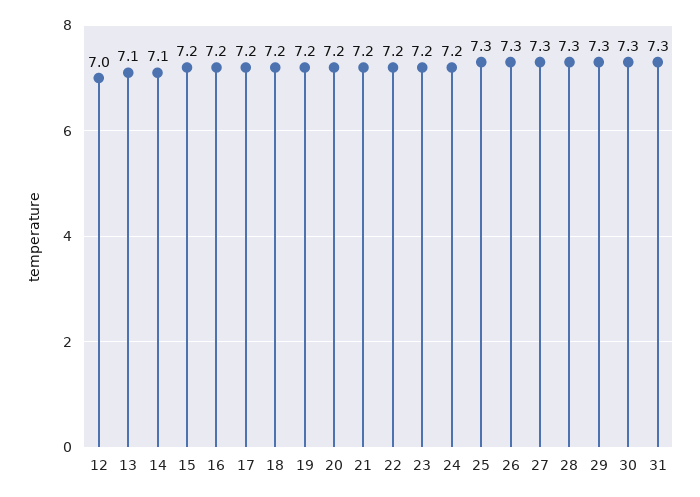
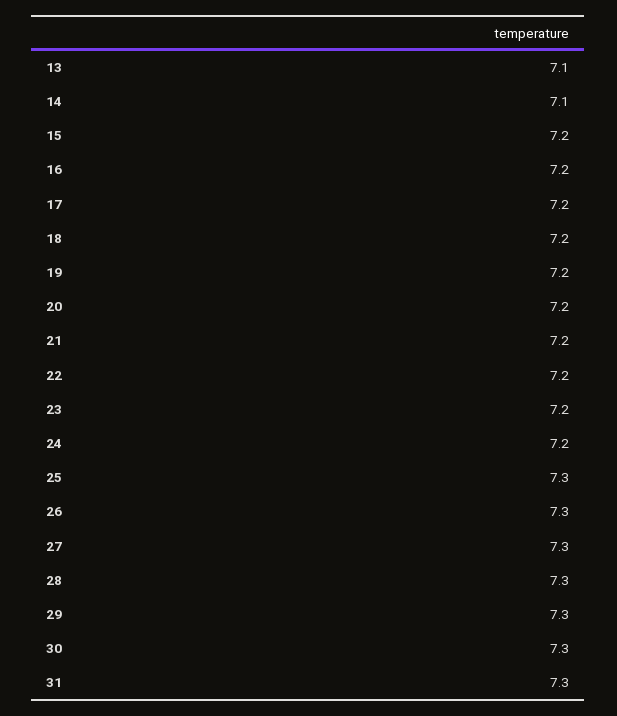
12: 7 -> none

